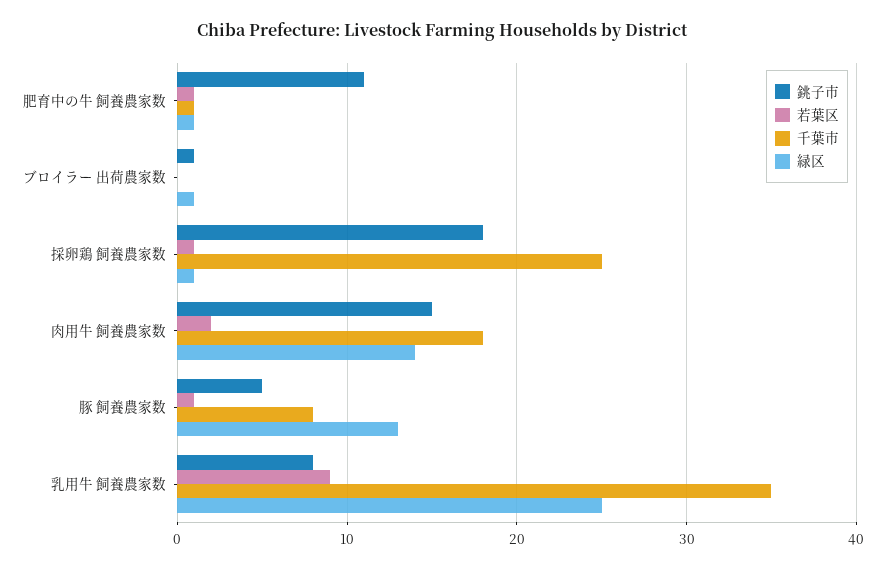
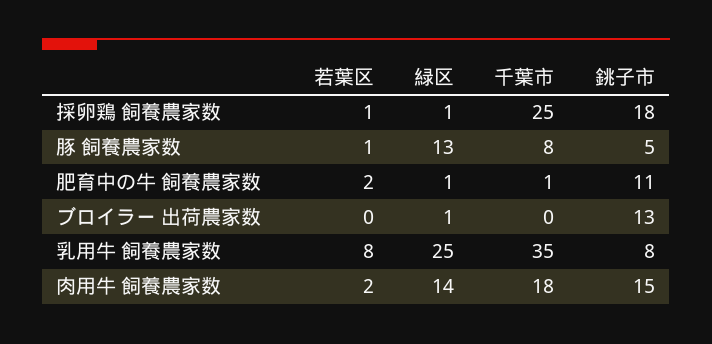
若葉区, 肥育中の牛 飼養農家数: 1 -> 2
銚子市, ブロイラー 出荷農家数: 1 -> 13
若葉区, 乳用牛 飼養農家数: 9 -> 8

